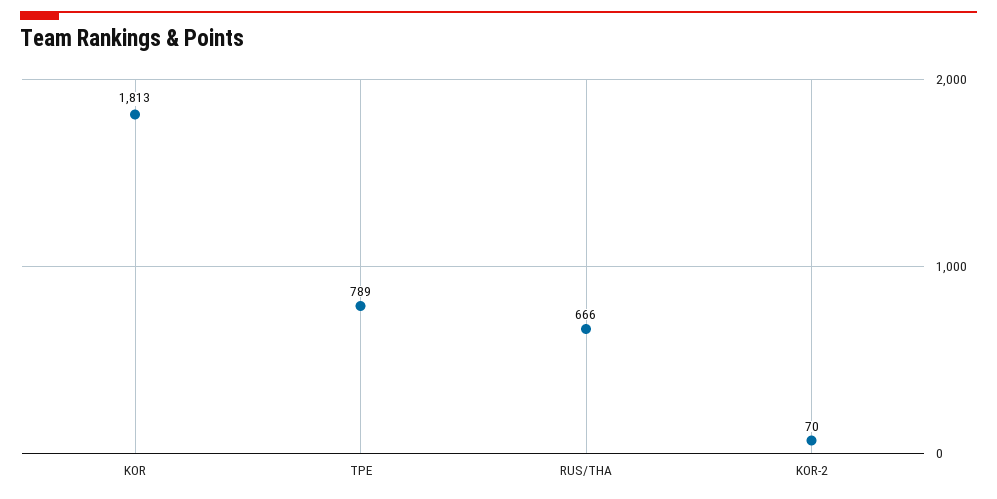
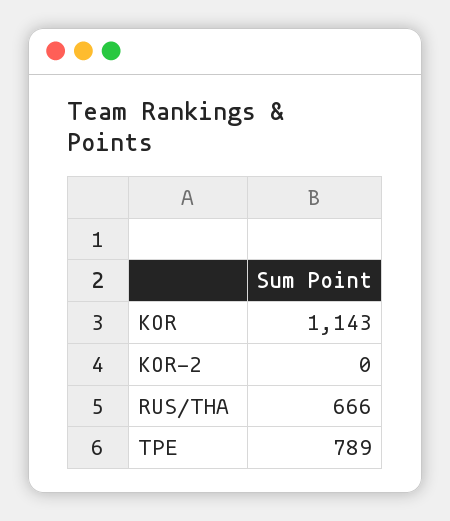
KOR: 1813 -> 1143
KOR-2: 70 -> 0

